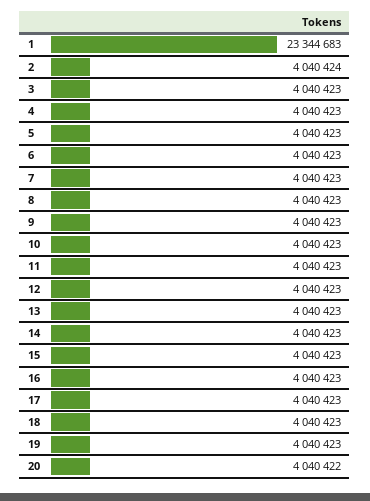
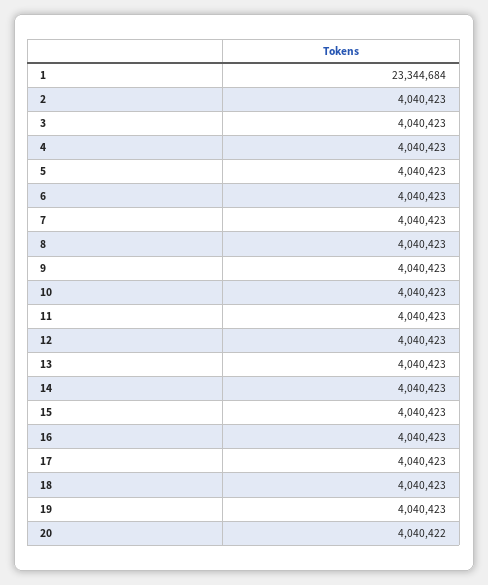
1: 23344683 -> 23344684
2: 4040424 -> 4040423

